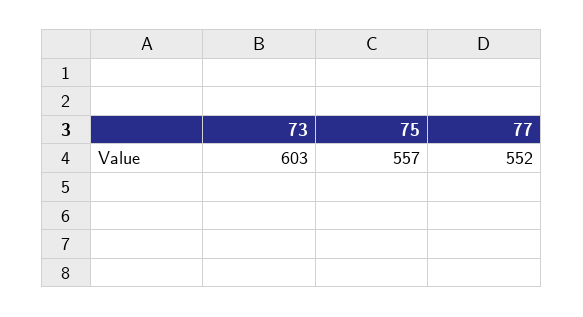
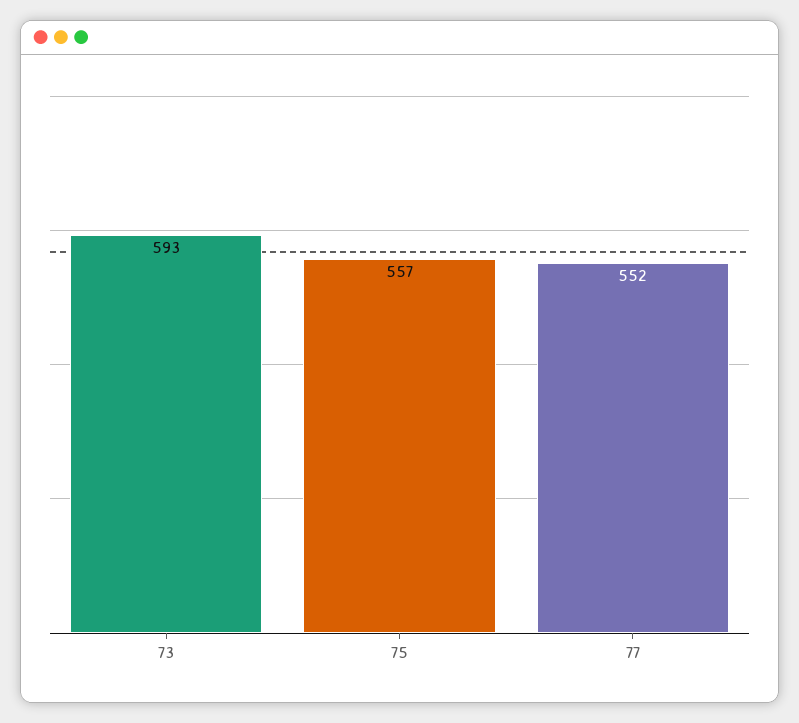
73: 603 -> 593

